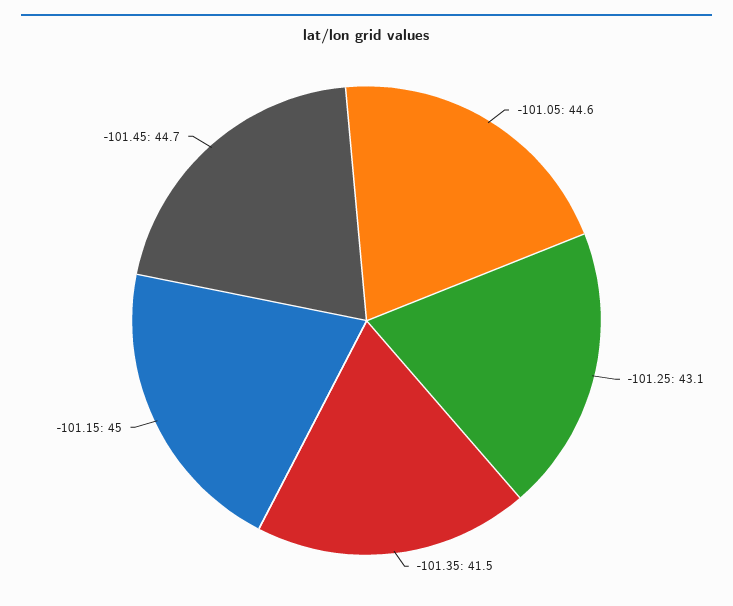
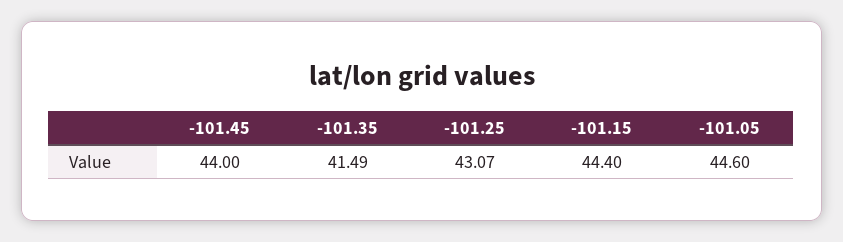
-101.15: 45 -> 44.4
-101.45: 44.7 -> 44

